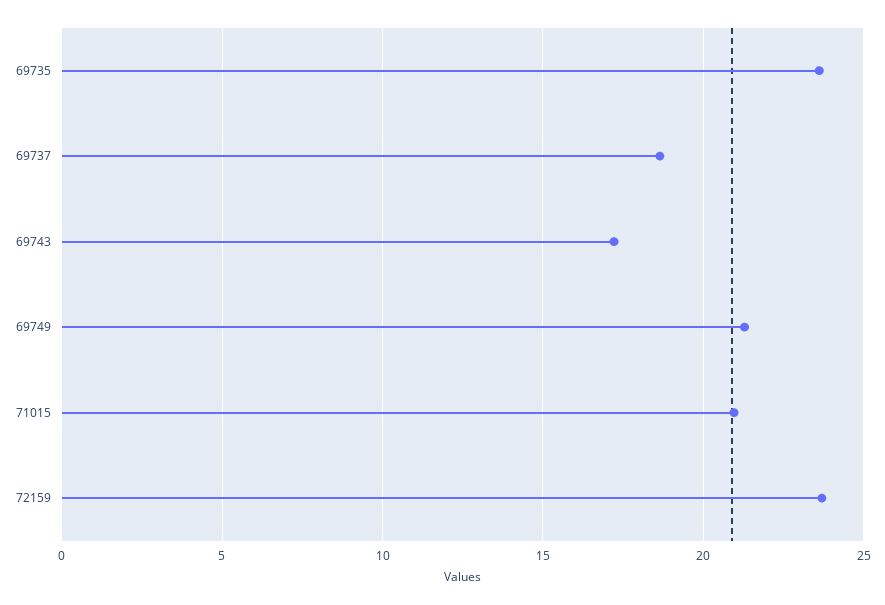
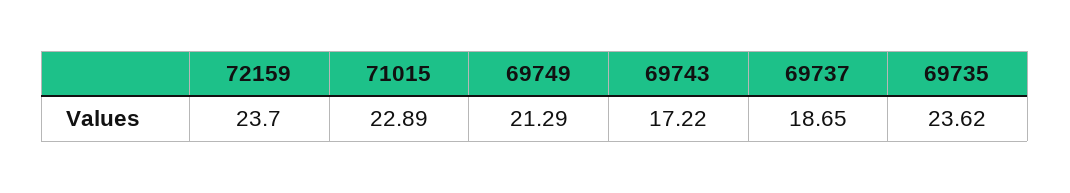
71015: 21 -> 22.89

